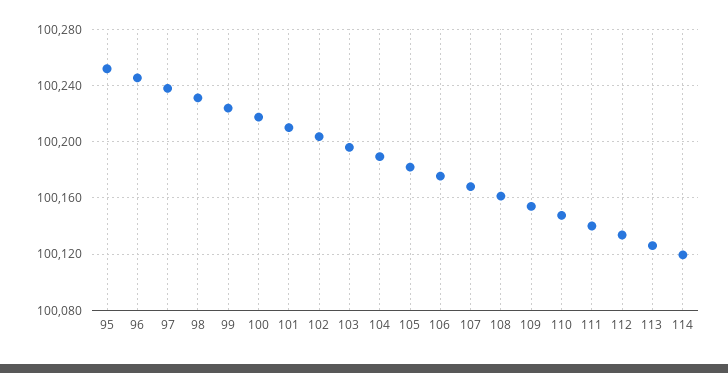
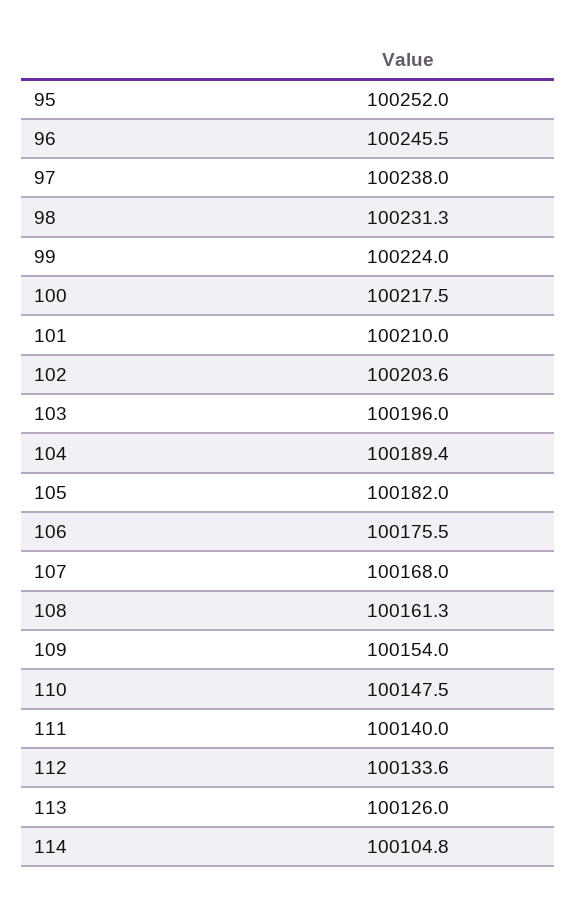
114: 100120 -> 100104.8

